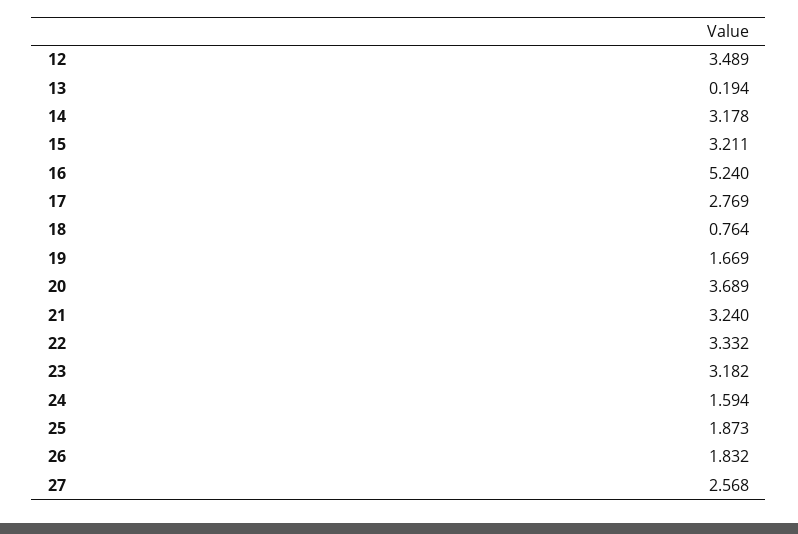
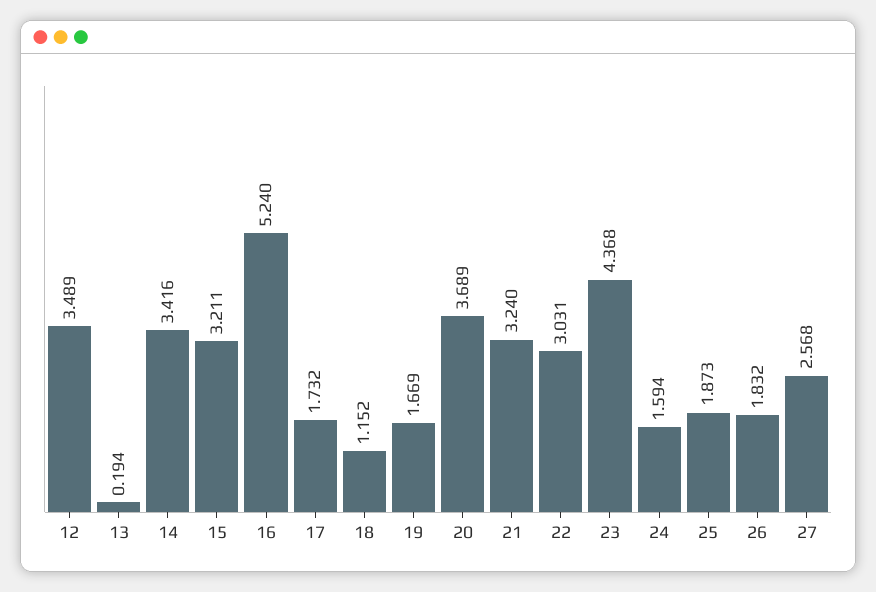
14: 3.178 -> 3.416
17: 2.769 -> 1.732
18: 0.764 -> 1.152
22: 3.332 -> 3.031
23: 3.182 -> 4.368

